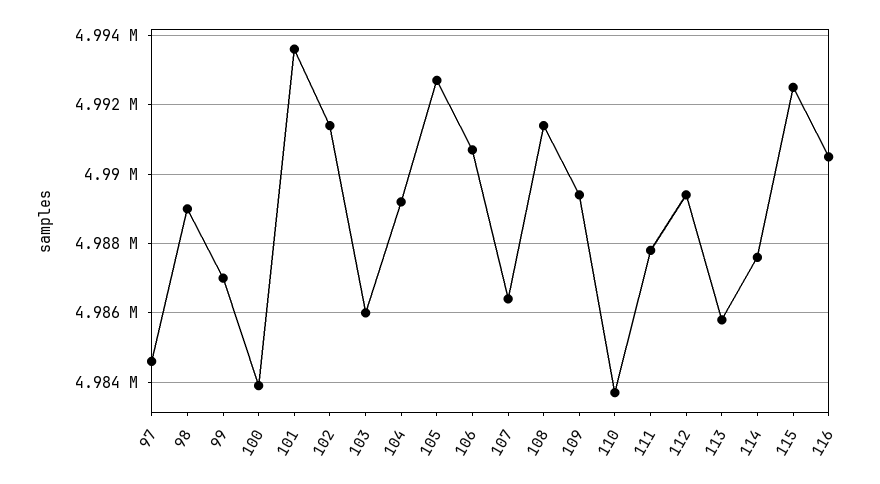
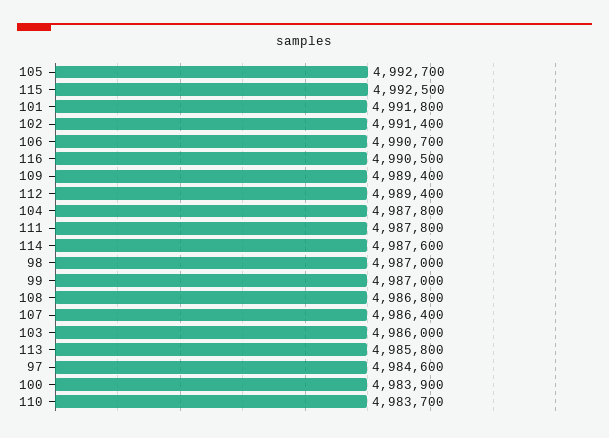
98: 4989000 -> 4987000
101: 4993600 -> 4991800
104: 4989200 -> 4987800
108: 4991400 -> 4986800

